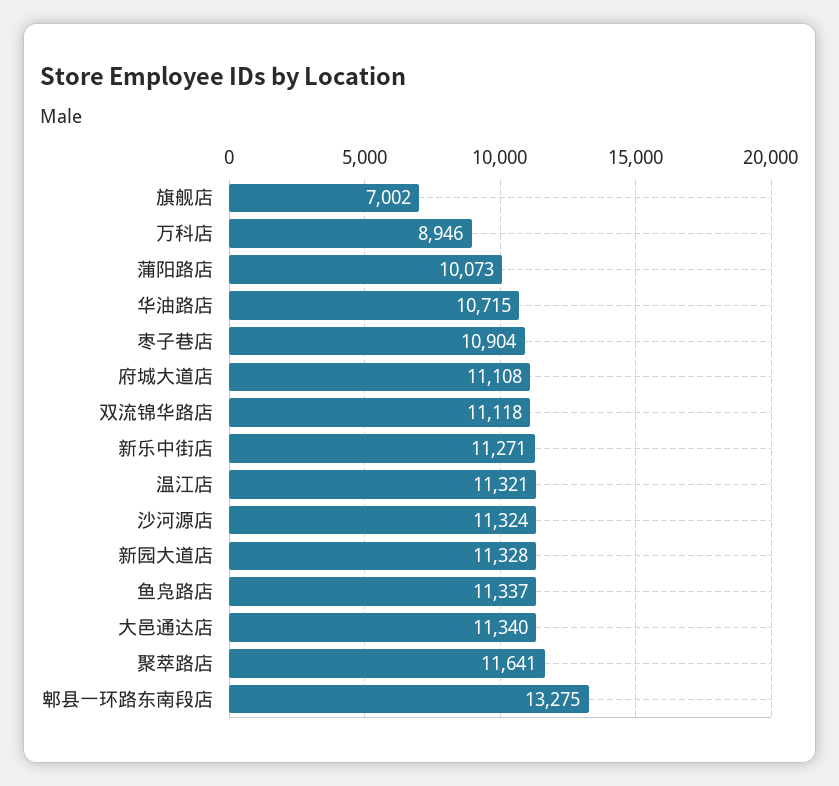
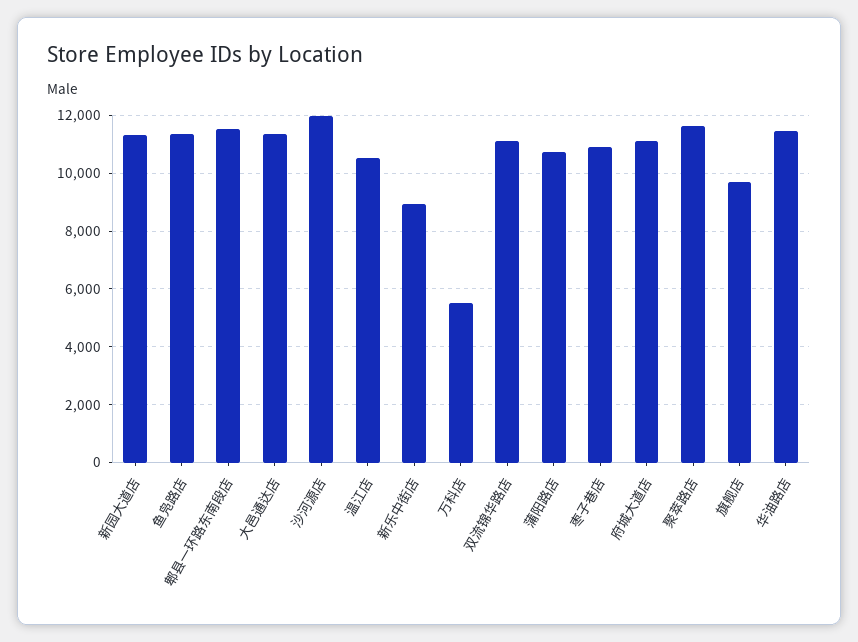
旗舰店: 7002 -> 9750
万科店: 8946 -> 5500
蒲阳路店: 10073 -> 10750
华油路店: 10715 -> 11500
新乐中街店: 11271 -> 9000
温江店: 11321 -> 10500
沙河源店: 11324 -> 12000
郫县一环路东南段店: 13275 -> 11500

